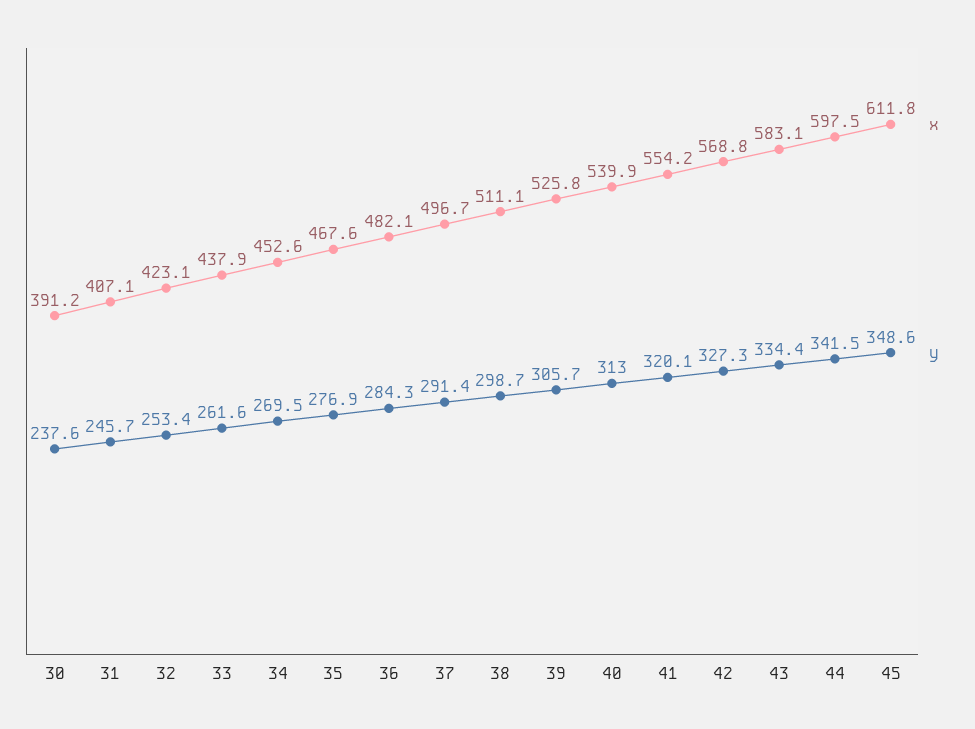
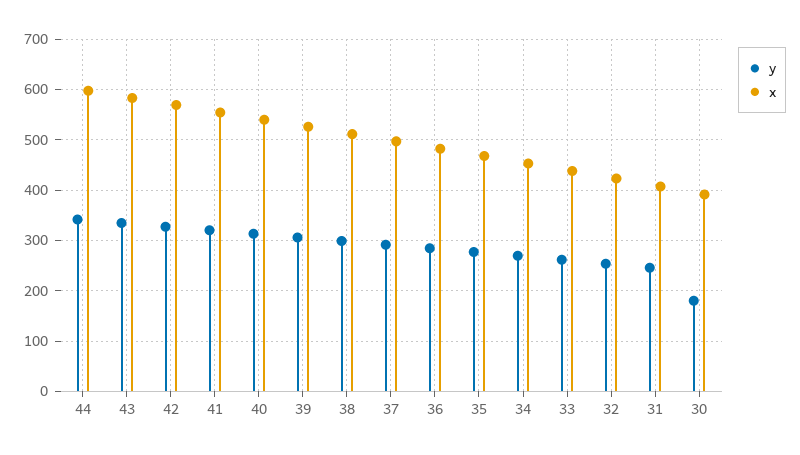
y, 30: 237.6 -> 180
x, 45: 611.8 -> none
y, 45: 348.6 -> none

